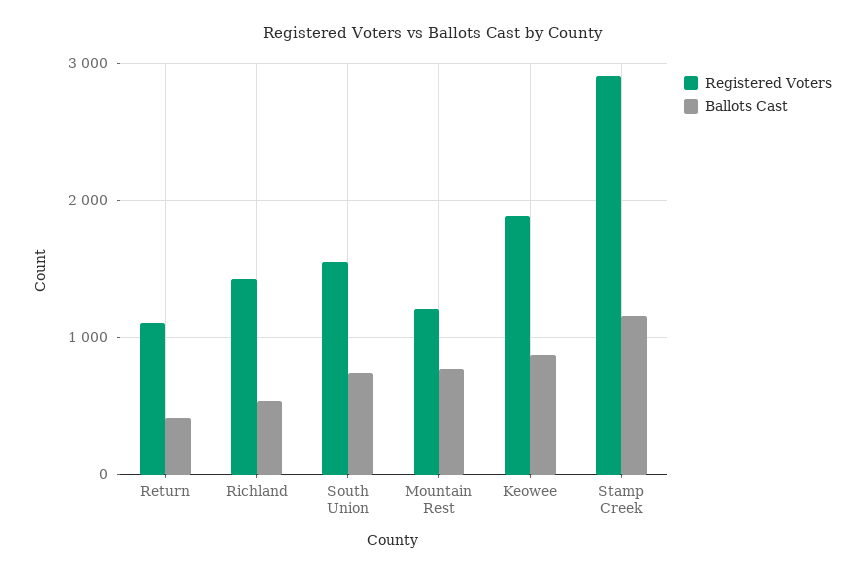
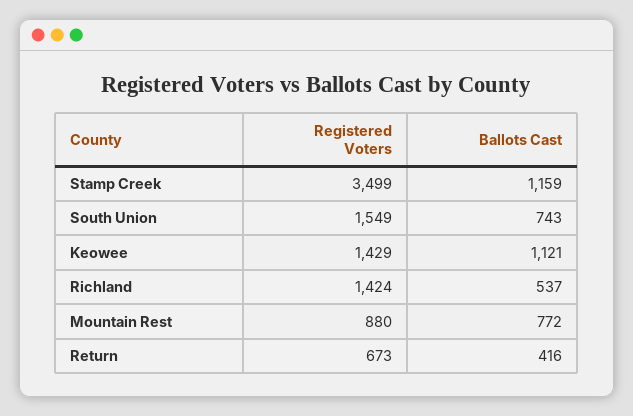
Registered Voters, Return: 1100 -> 673
Registered Voters, Mountain Rest: 1200 -> 880
Registered Voters, Keowee: 1900 -> 1429
Ballots Cast, Keowee: 900 -> 1121
Registered Voters, Stamp Creek: 2900 -> 3499

